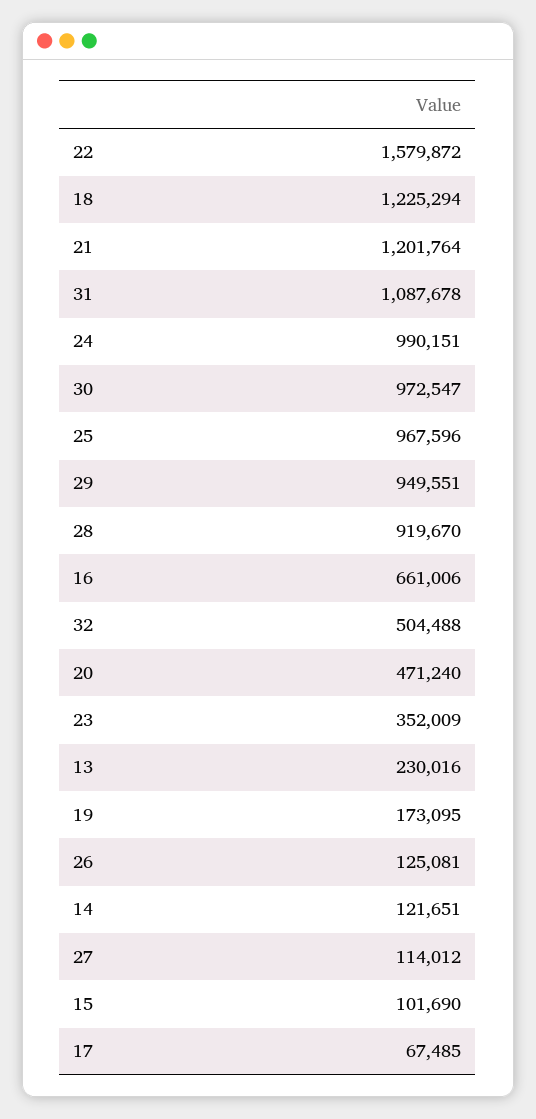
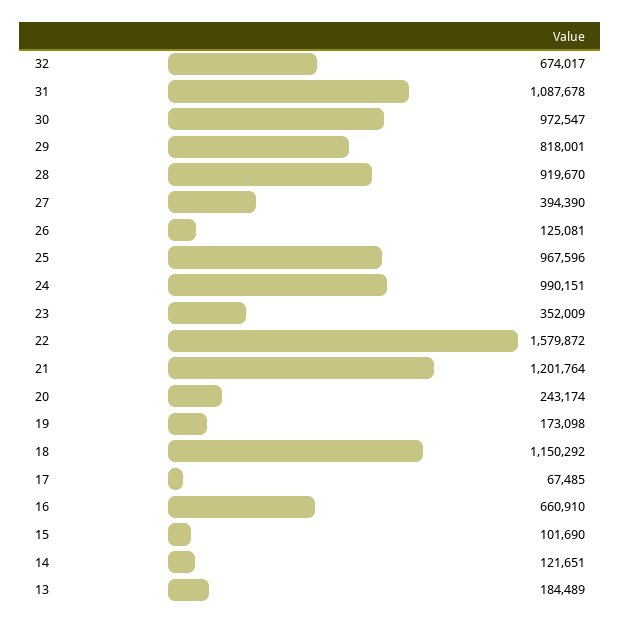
18: 1225294 -> 1150292
29: 949551 -> 818001
16: 661006 -> 660910
32: 504488 -> 674017
20: 471240 -> 243174
13: 230016 -> 184489
19: 173095 -> 173098
27: 114012 -> 394390

